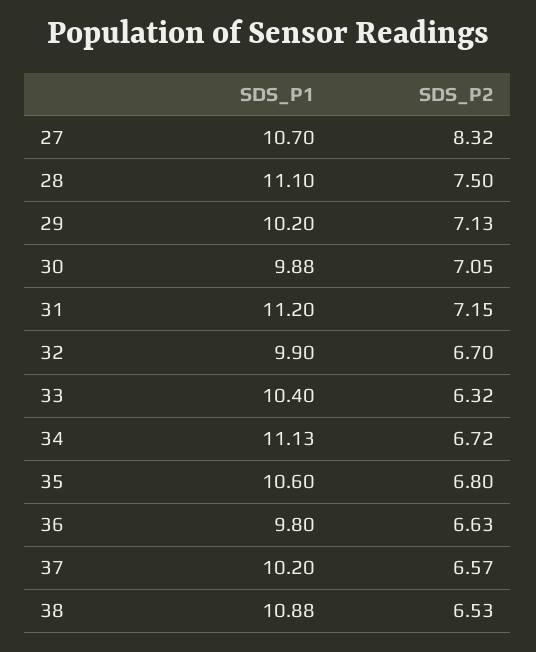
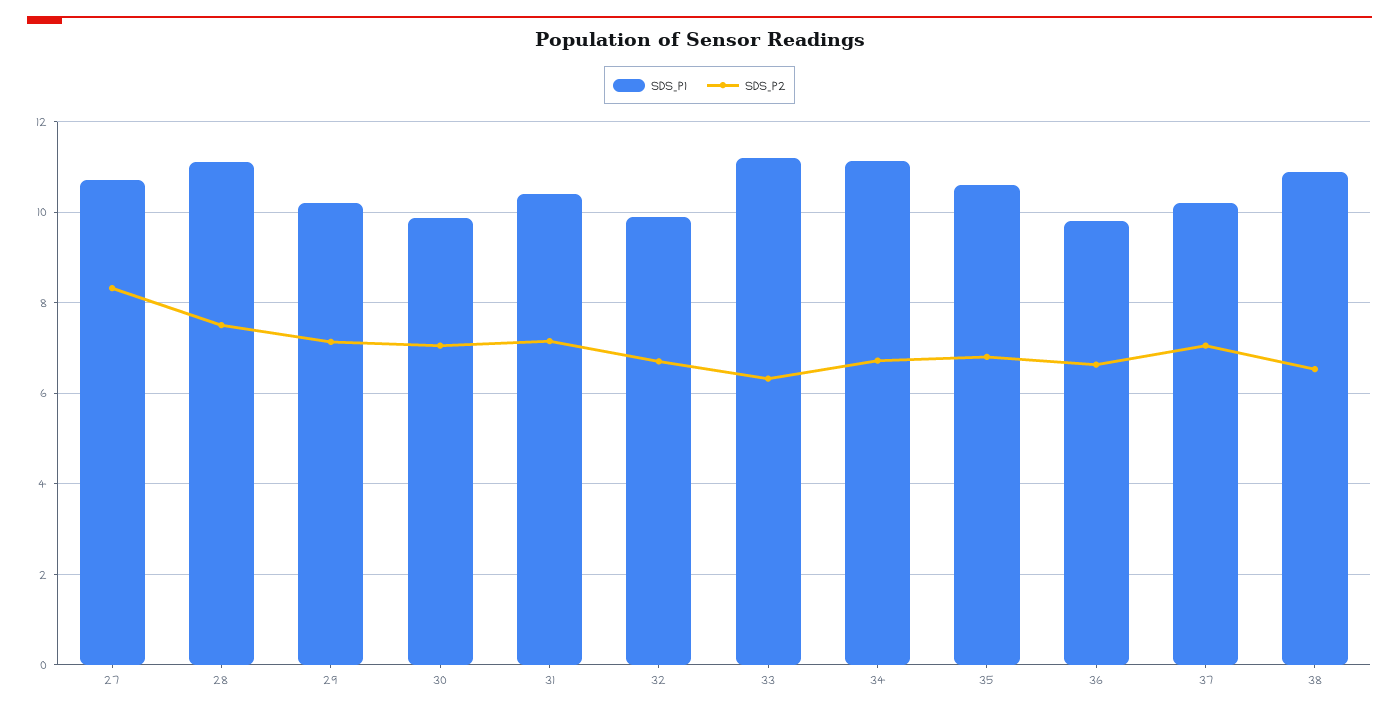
SDS_P1, 31: 11.2 -> 10.4
SDS_P1, 33: 10.4 -> 11.2
SDS_P2, 37: 6.57 -> 7

